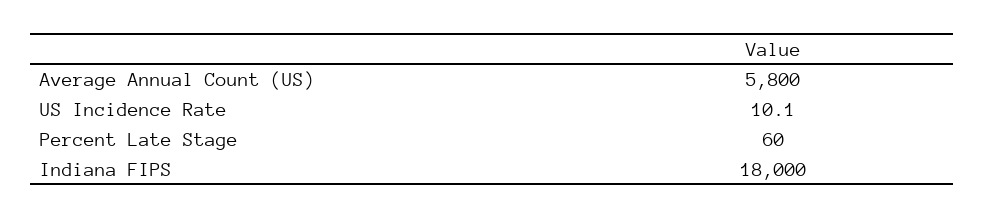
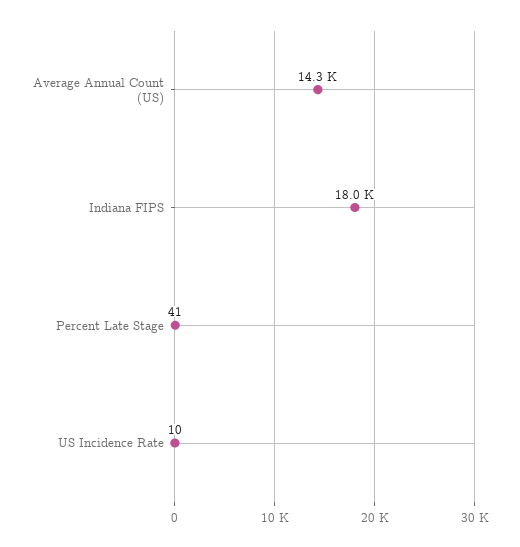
Average Annual Count (US): 5800 -> 14300
Percent Late Stage: 60 -> 41

